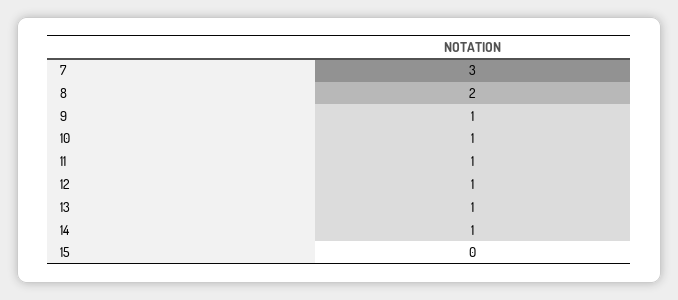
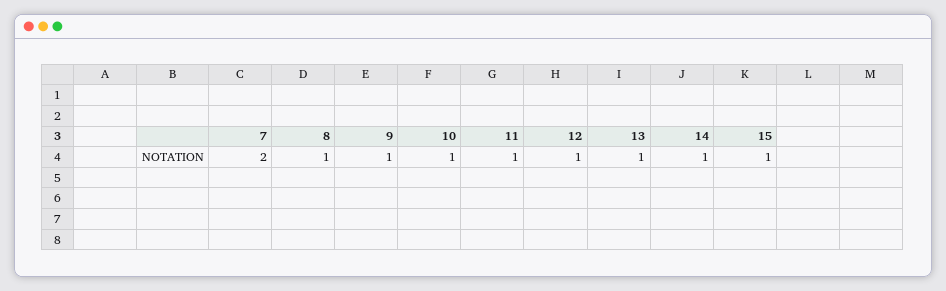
7: 3 -> 2
8: 2 -> 1
15: 0 -> 1

